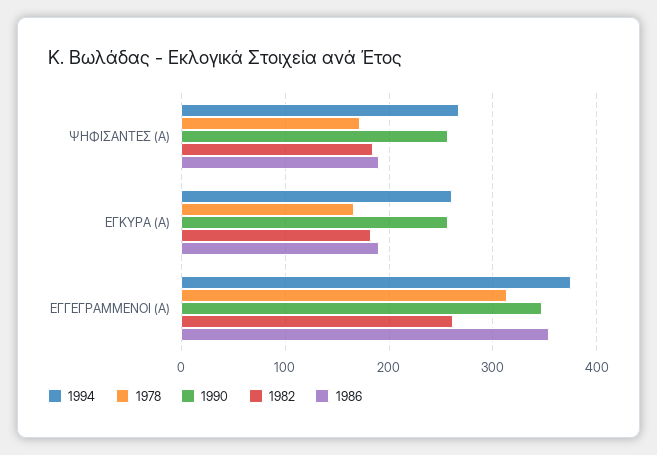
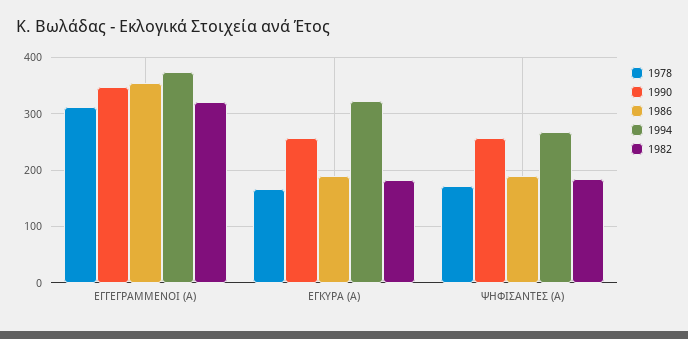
1994, ΕΓΚΥΡΑ (Α): 260 -> 320
1982, ΕΓΓΕΓΡΑΜΜΕΝΟΙ (Α): 260 -> 320

